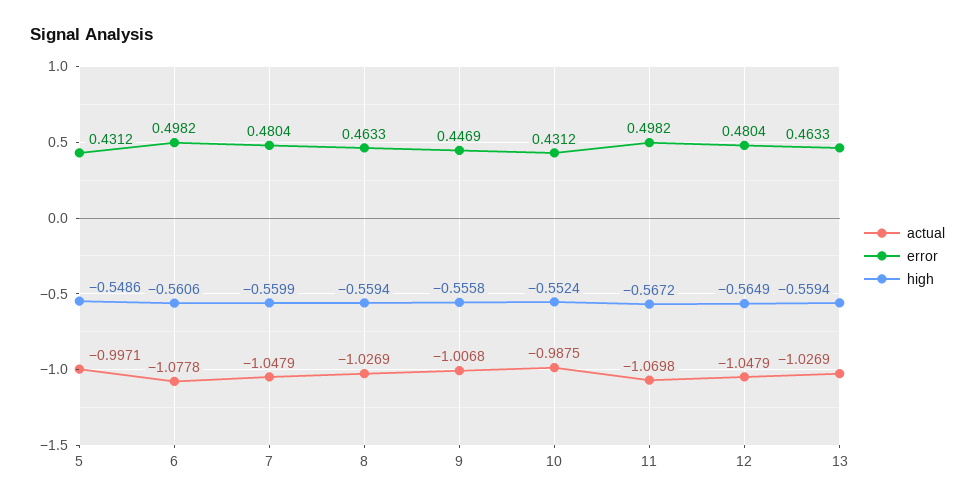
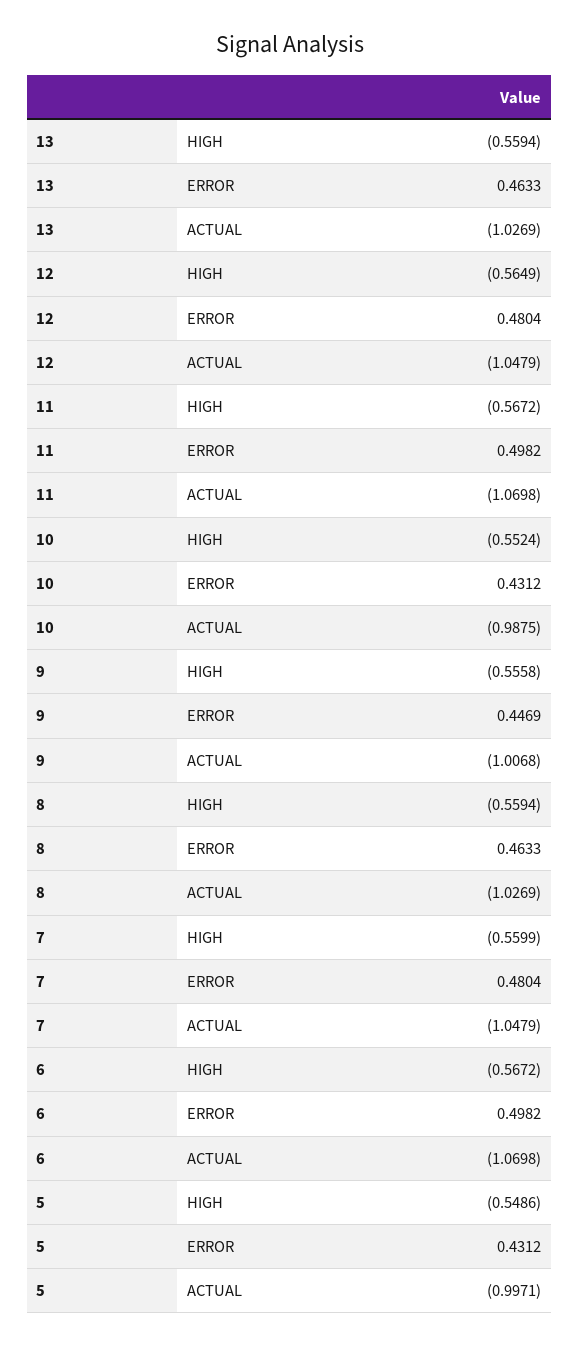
actual, 6: -1.0778 -> -1.0698
high, 6: -0.5606 -> -0.5672

